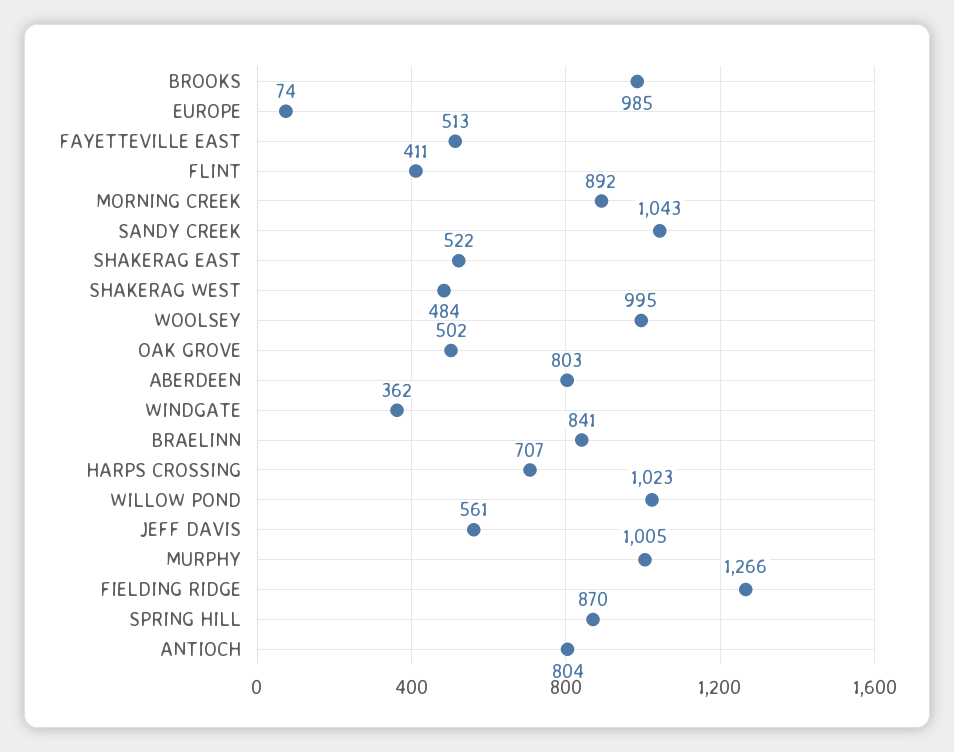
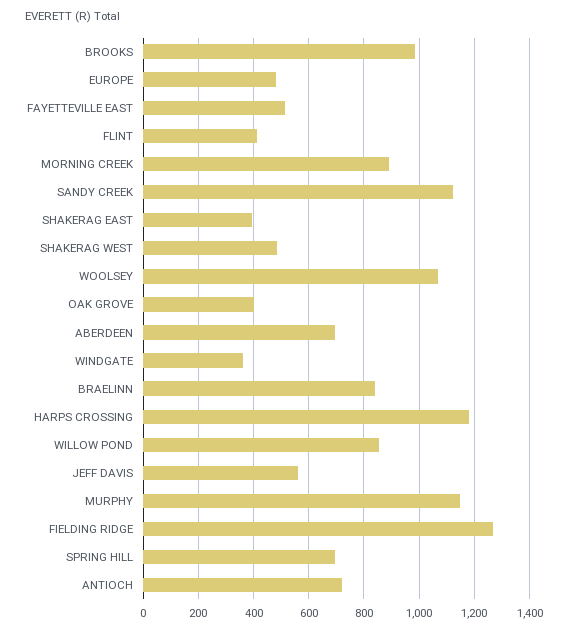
EUROPE: 74 -> 475
SANDY CREEK: 1043 -> 1125
SHAKERAG EAST: 522 -> 400
WOOLSEY: 995 -> 1075
OAK GROVE: 502 -> 400
ABERDEEN: 803 -> 700
HARPS CROSSING: 707 -> 1175
WILLOW POND: 1023 -> 850
MURPHY: 1005 -> 1150
SPRING HILL: 870 -> 700
ANTIOCH: 804 -> 725

